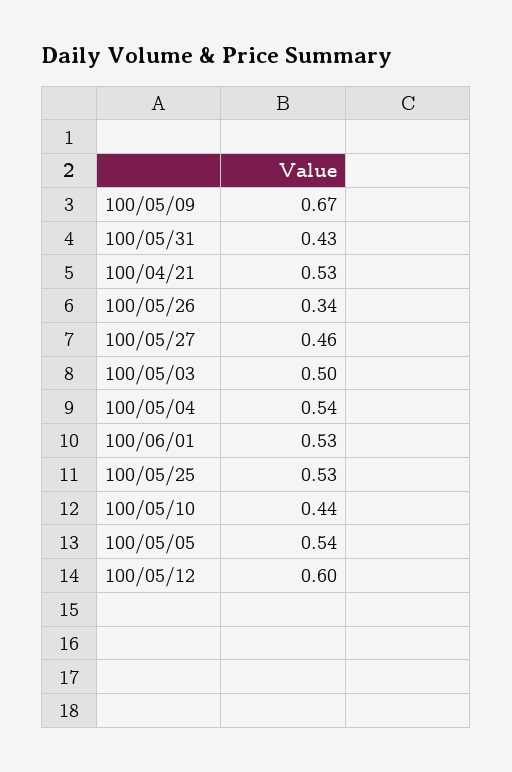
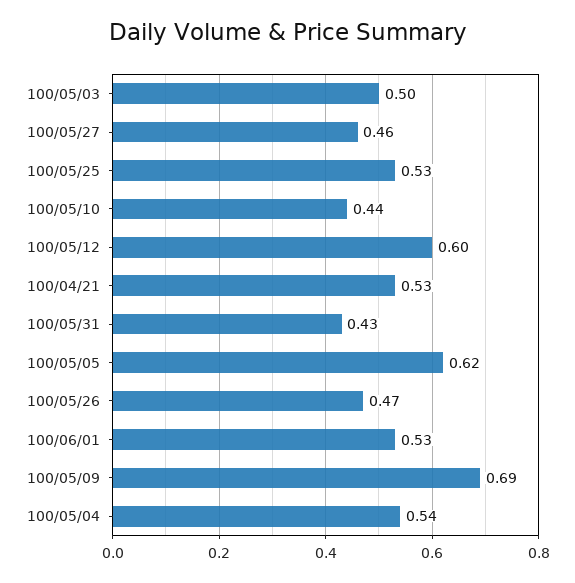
100/05/09: 0.67 -> 0.69
100/05/26: 0.34 -> 0.47
100/05/05: 0.54 -> 0.62

